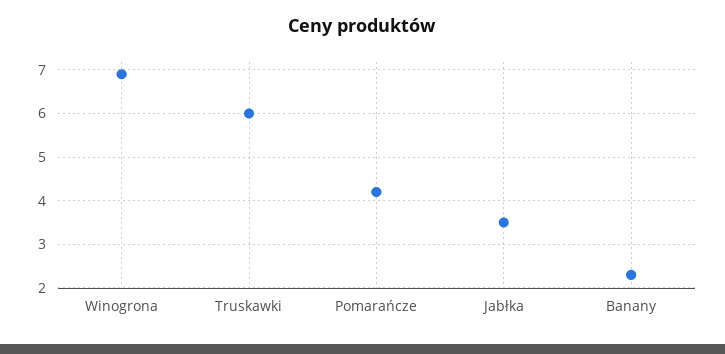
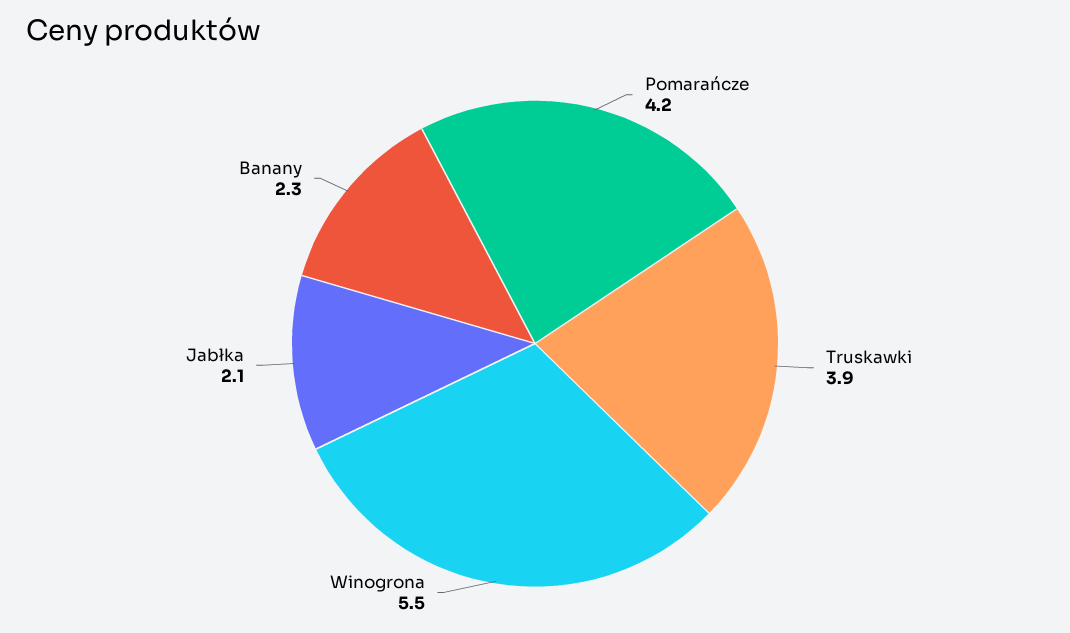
Winogrona: 7 -> 5.5
Truskawki: 6 -> 3.9
Jabłka: 3.5 -> 2.1

